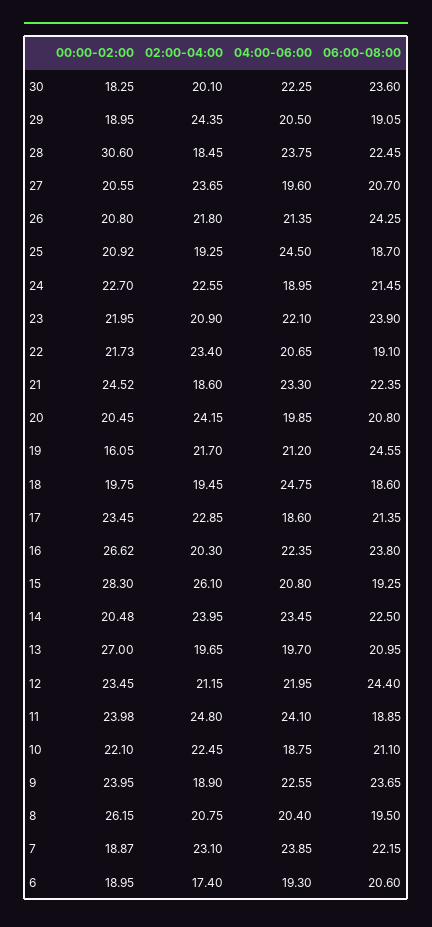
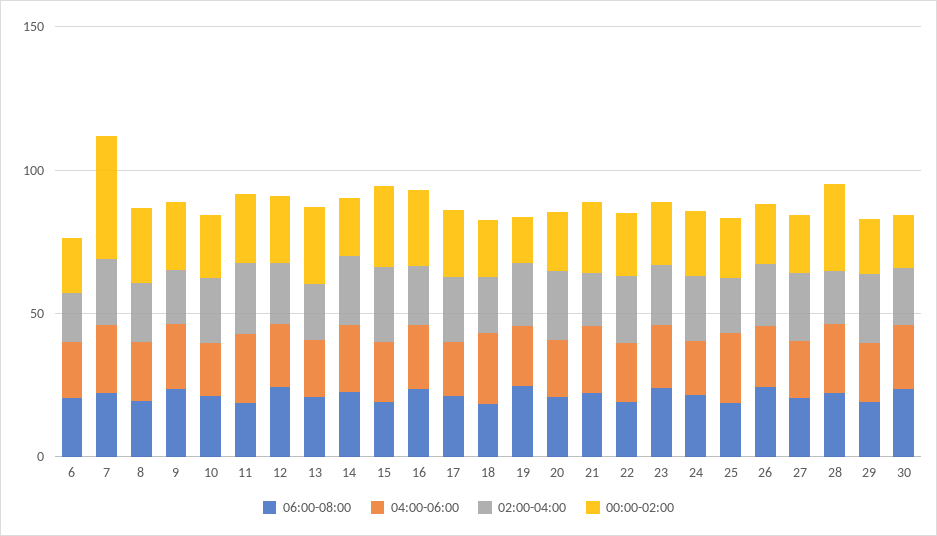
00:00-02:00, 7: 18.87 -> 40

